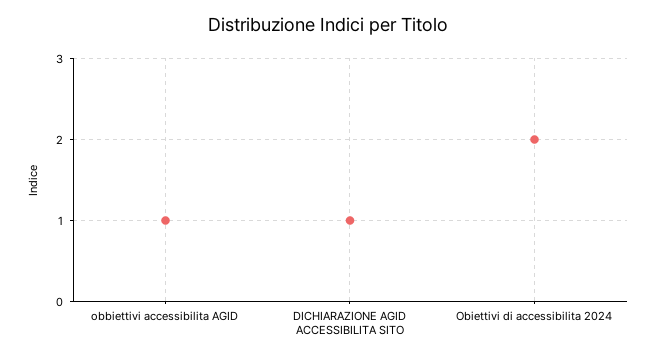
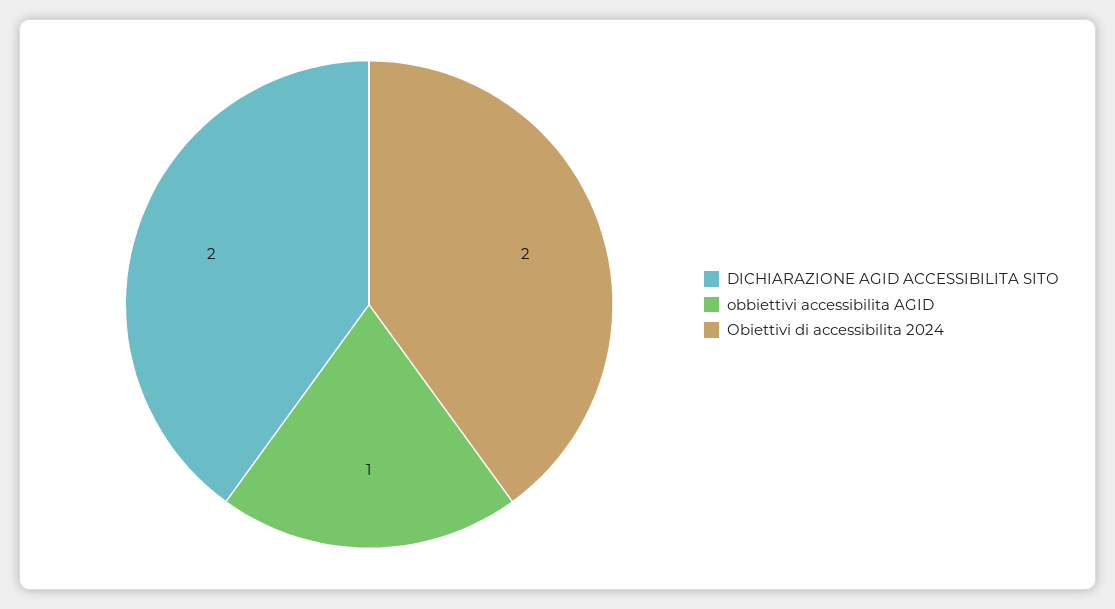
DICHIARAZIONE AGID ACCESSIBILITA SITO: 1 -> 2

